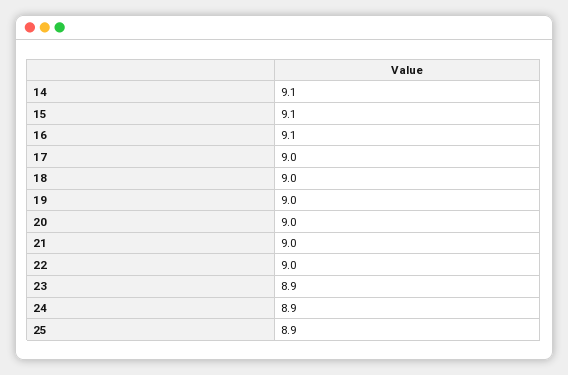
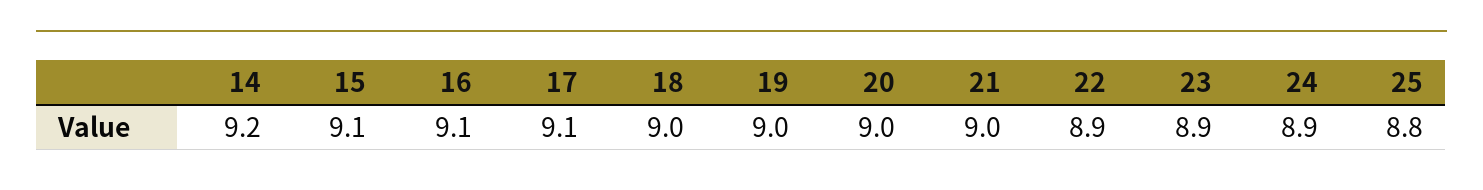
14: 9.1 -> 9.2
17: 9 -> 9.1
22: 9 -> 8.9
25: 8.9 -> 8.8

